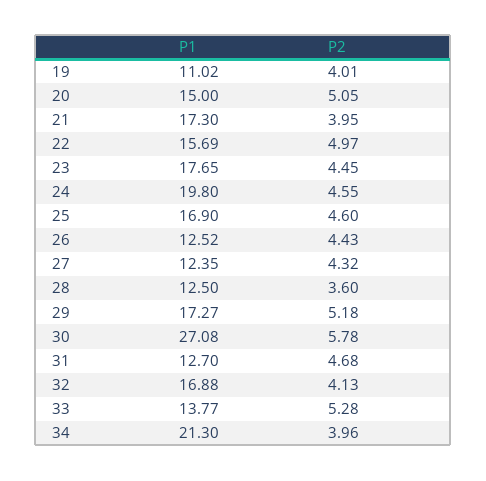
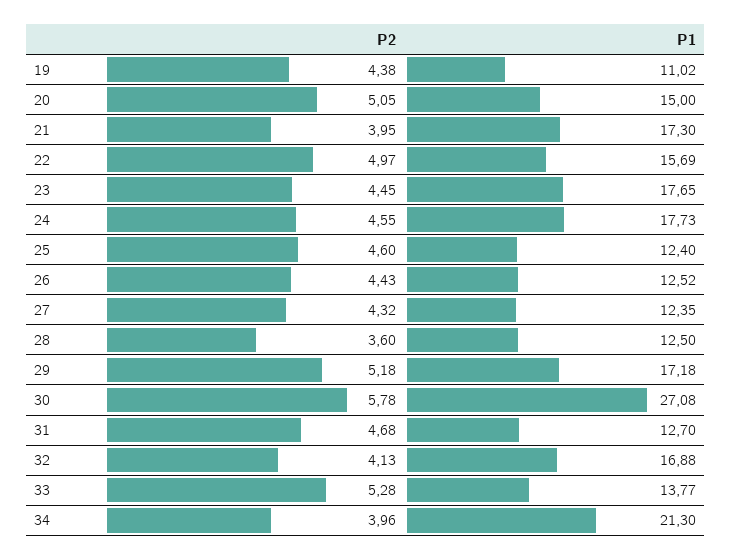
P2, 19: 4.01 -> 4.38
P1, 24: 19.8 -> 17.73
P1, 25: 16.9 -> 12.4
P1, 29: 17.27 -> 17.18

